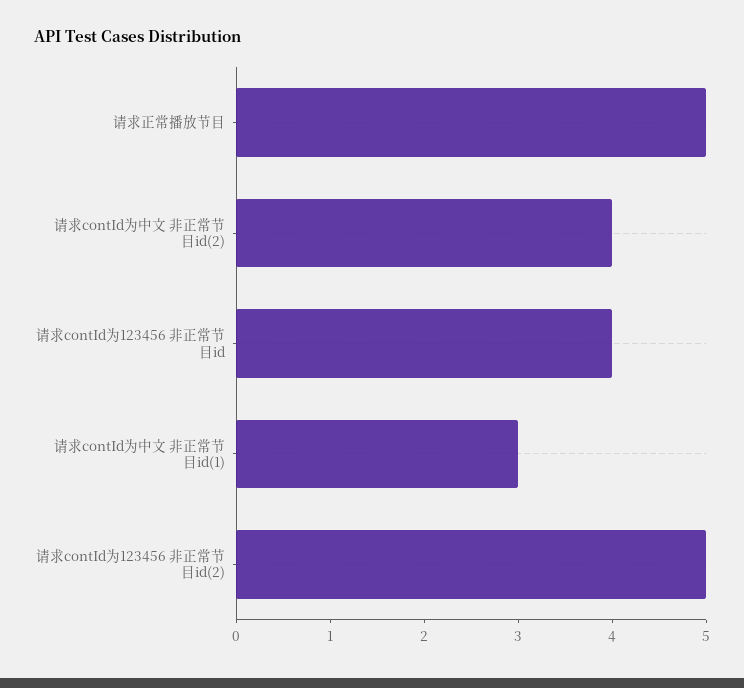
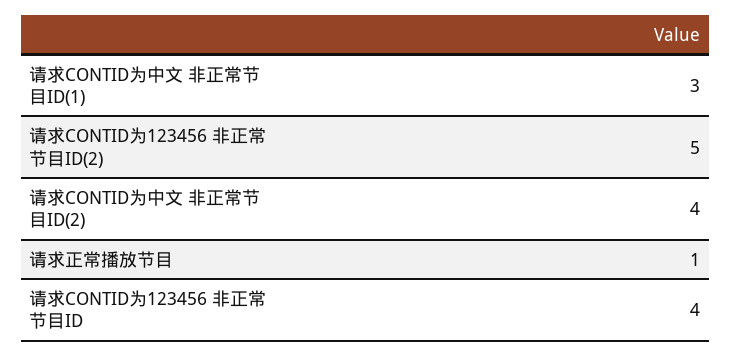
请求正常播放节目: 5 -> 1

